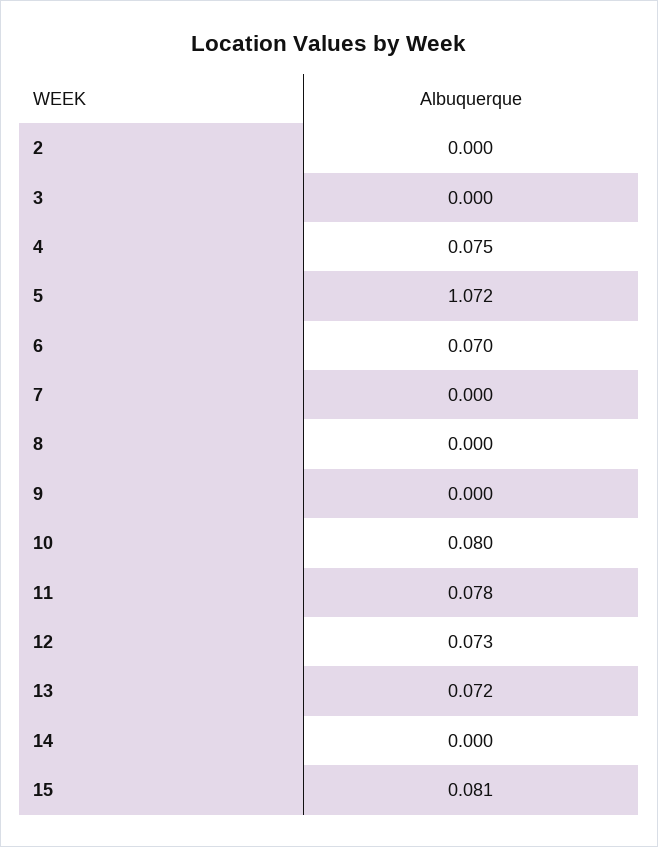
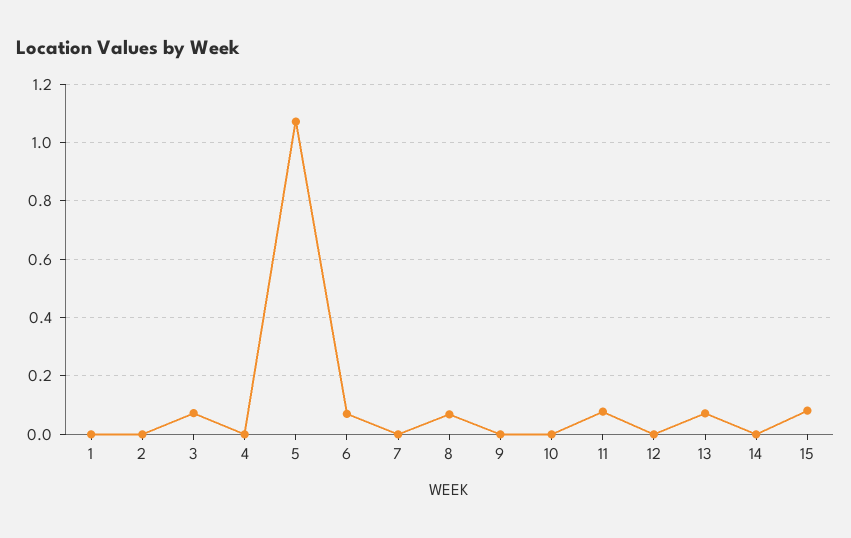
3: 0 -> 0.075
4: 0.075 -> 0
8: 0 -> 0.075
10: 0.08 -> 0
12: 0.073 -> 0
1: none -> 0

